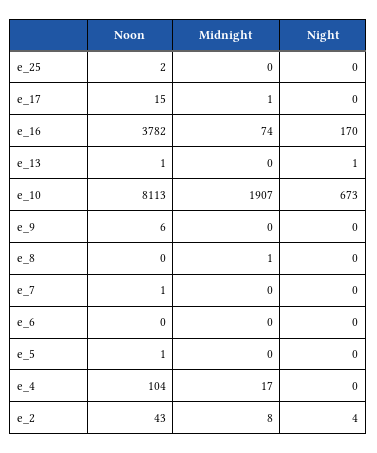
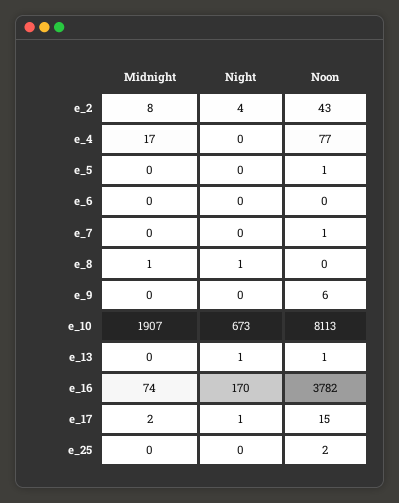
Midnight, e_17: 1 -> 2
Night, e_17: 0 -> 1
Night, e_8: 0 -> 1
Noon, e_4: 104 -> 77

